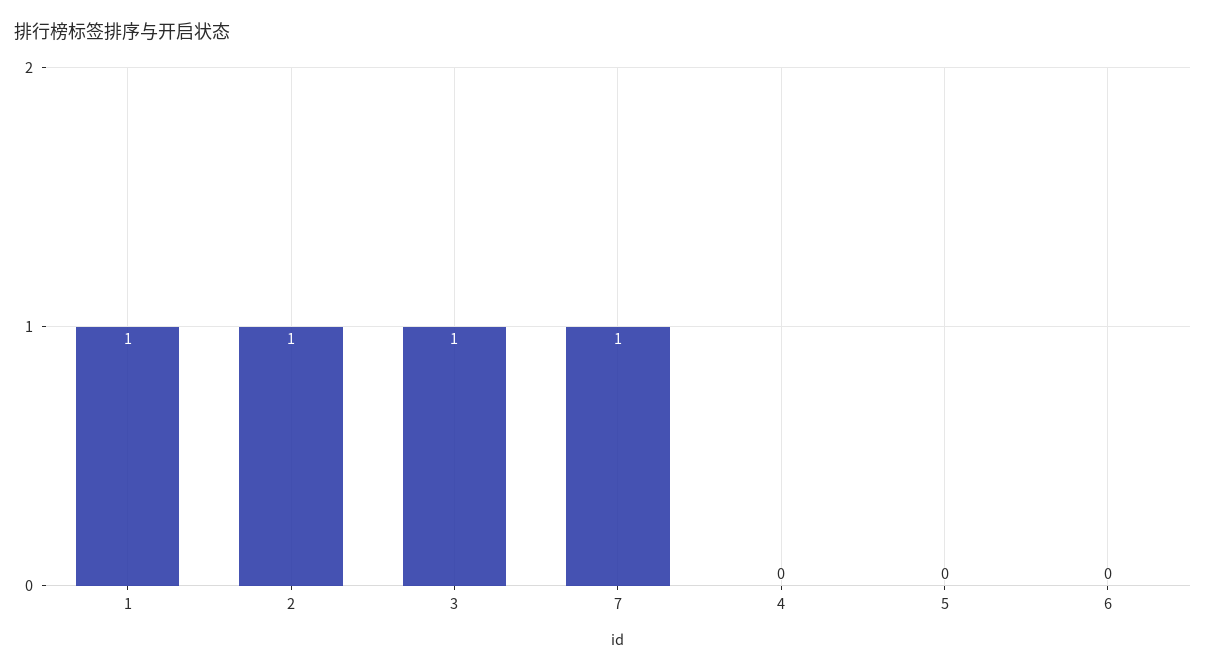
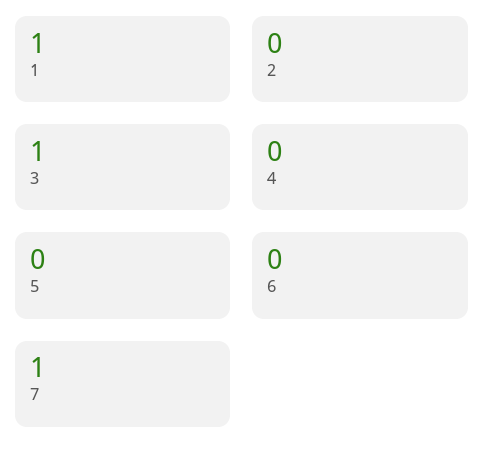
2: 1 -> 0

